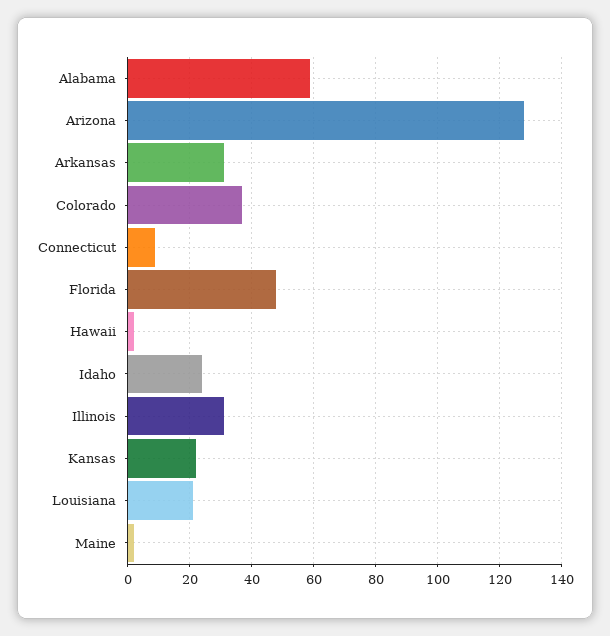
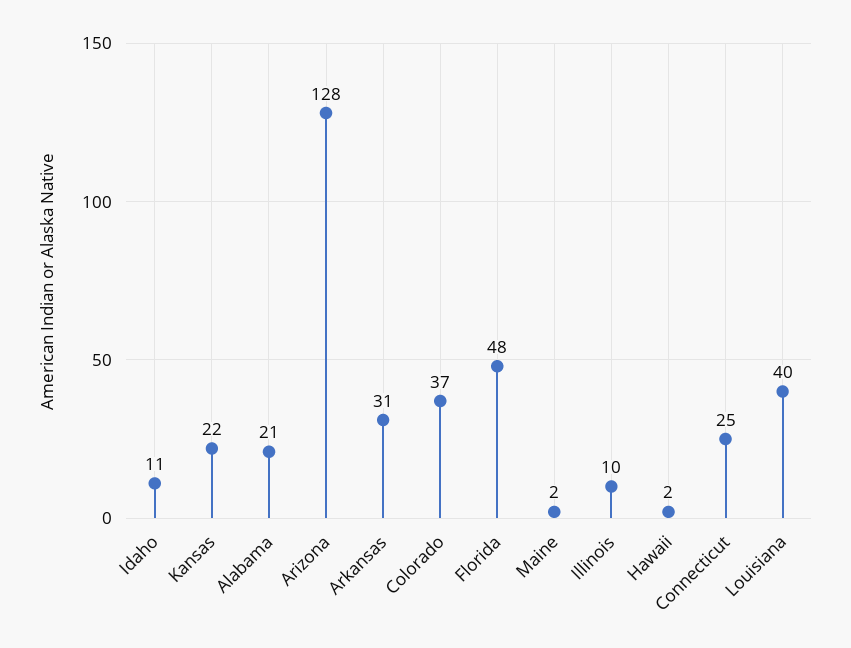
Alabama: 60 -> 21
Connecticut: 10 -> 25
Idaho: 25 -> 11
Illinois: 30 -> 10
Louisiana: 20 -> 40

